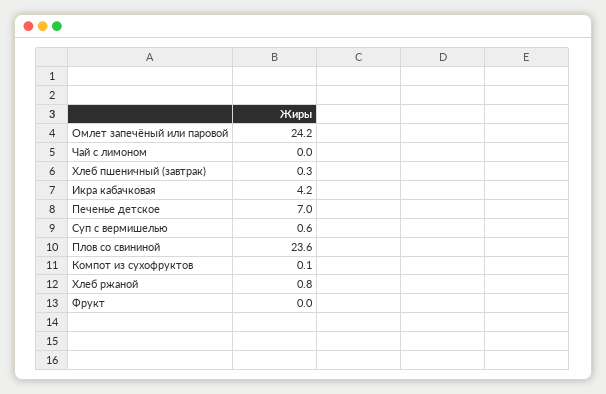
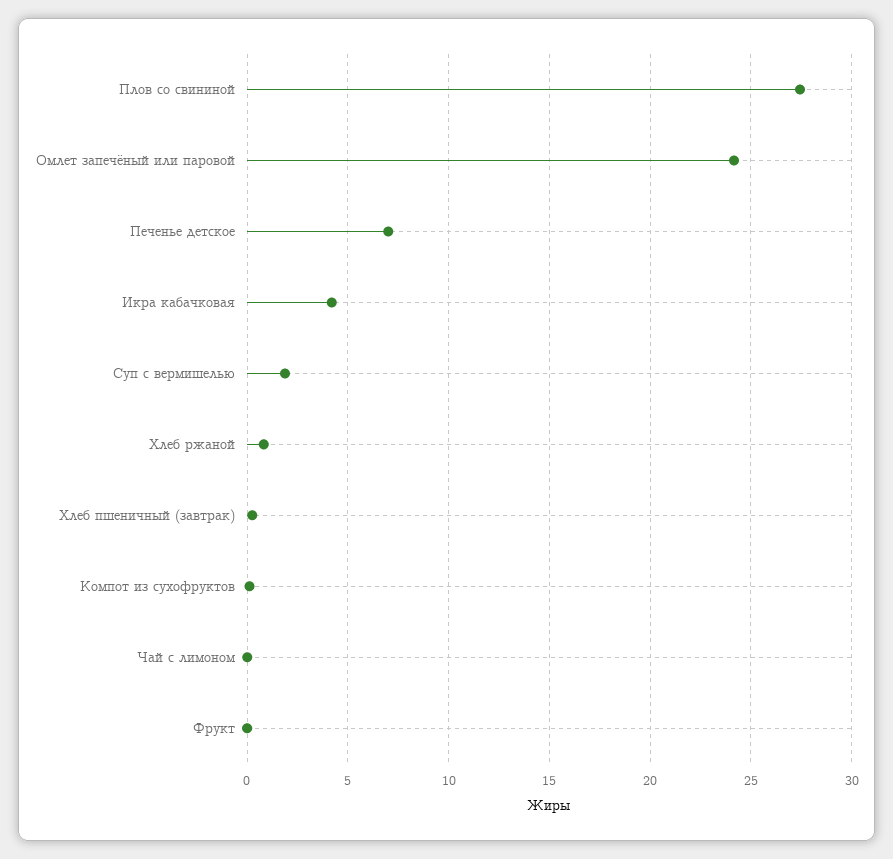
Суп с вермишелью: 0.6 -> 2
Плов со свининой: 23.6 -> 27.5

